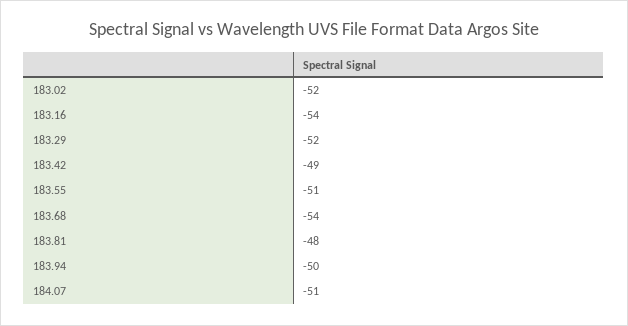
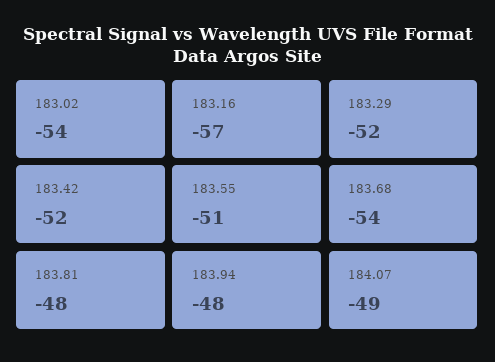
183.02: -52 -> -54
183.16: -54 -> -57
183.42: -49 -> -52
183.94: -50 -> -48
184.07: -51 -> -49

